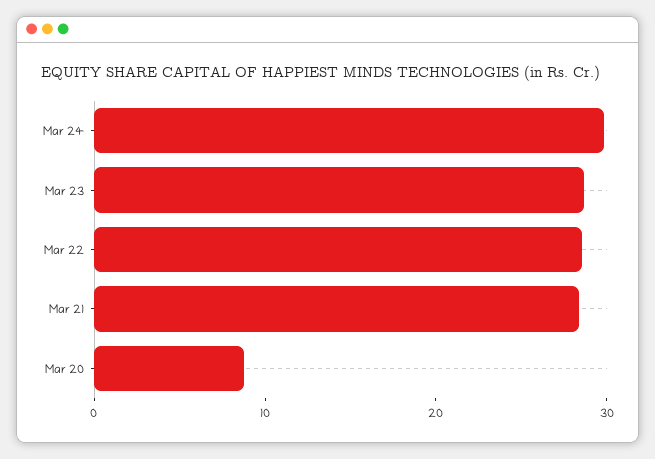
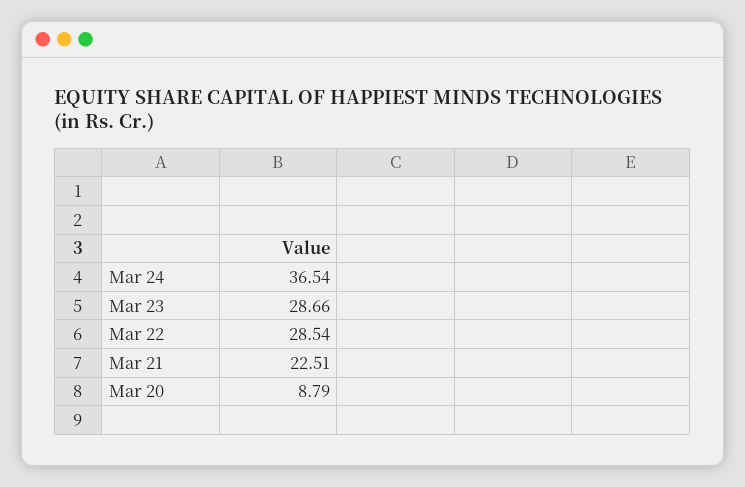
Mar 24: 30 -> 36.54
Mar 21: 28 -> 22.51

